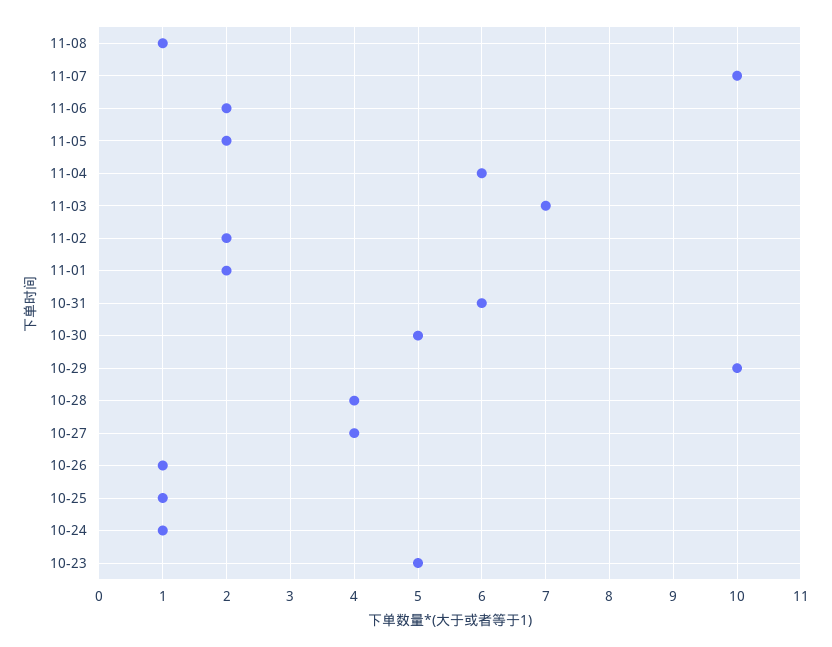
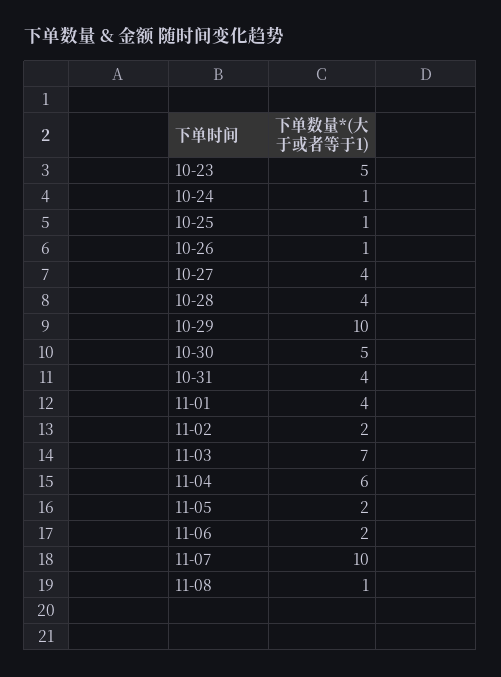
11-01: 2 -> 4
10-31: 6 -> 4

